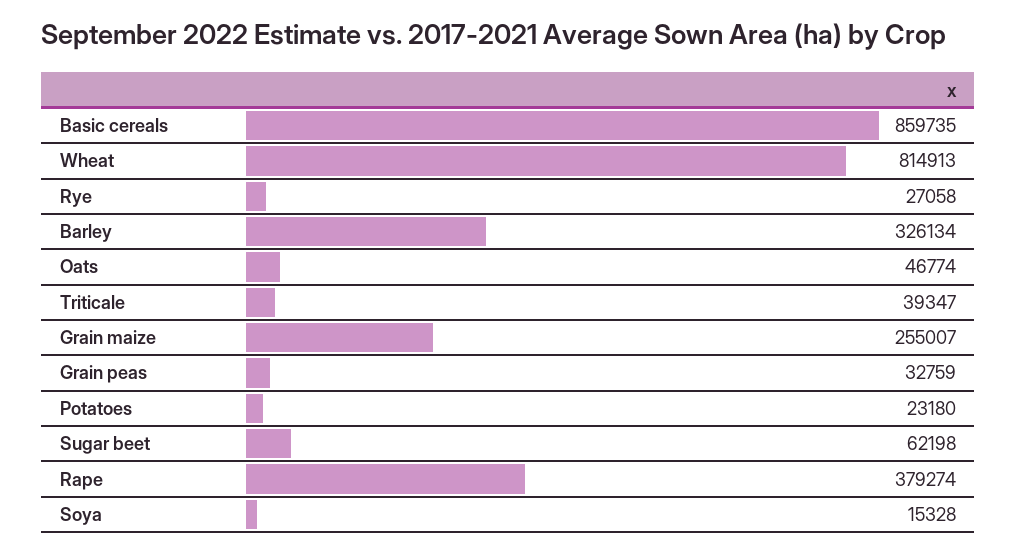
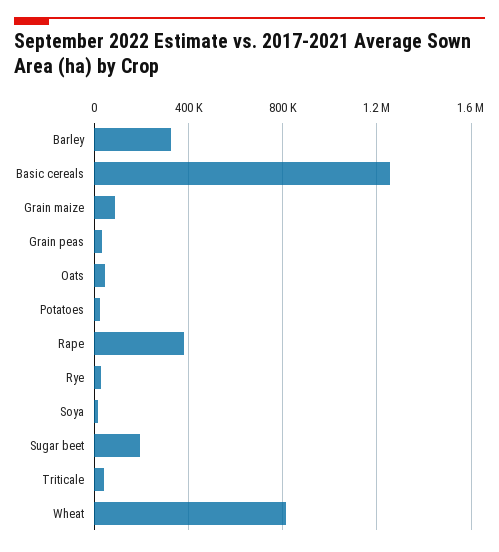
Basic cereals: 859735 -> 1250000
Grain maize: 255007 -> 100000
Sugar beet: 62198 -> 200000

